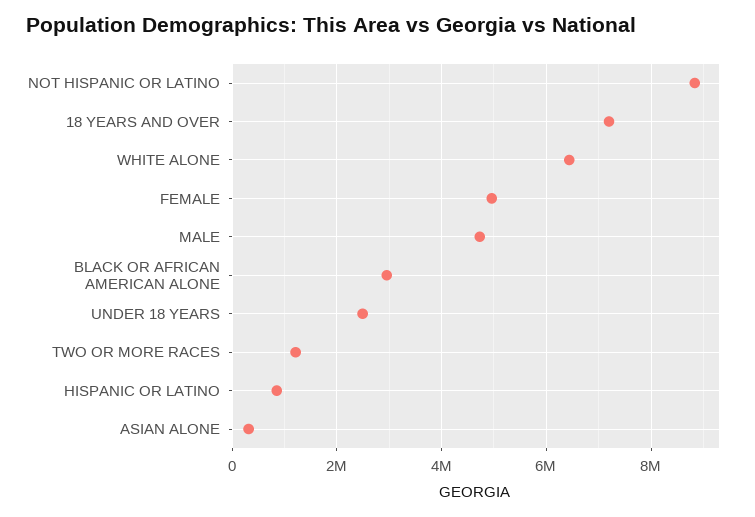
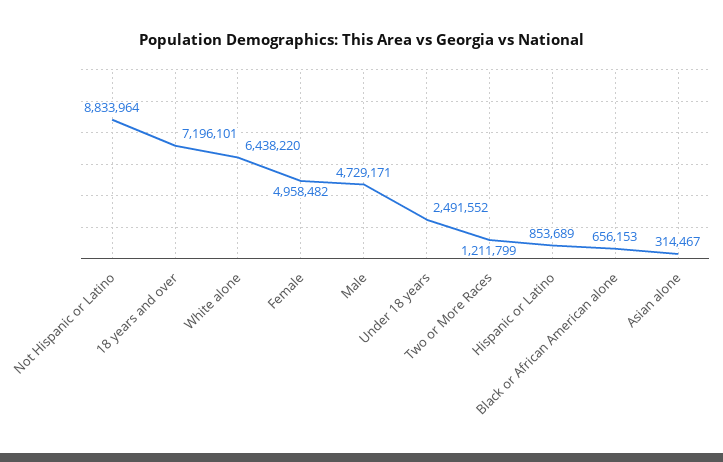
BLACK OR AFRICAN AMERICAN ALONE: 3000000 -> 656153

